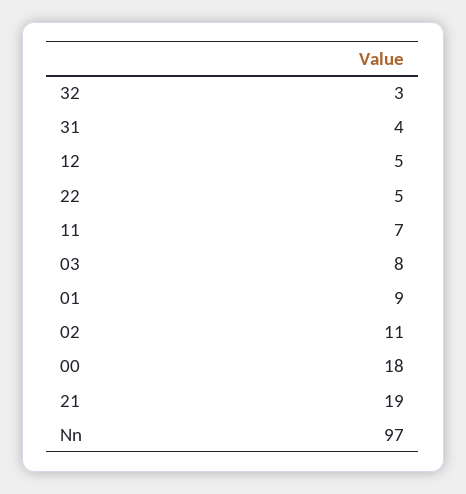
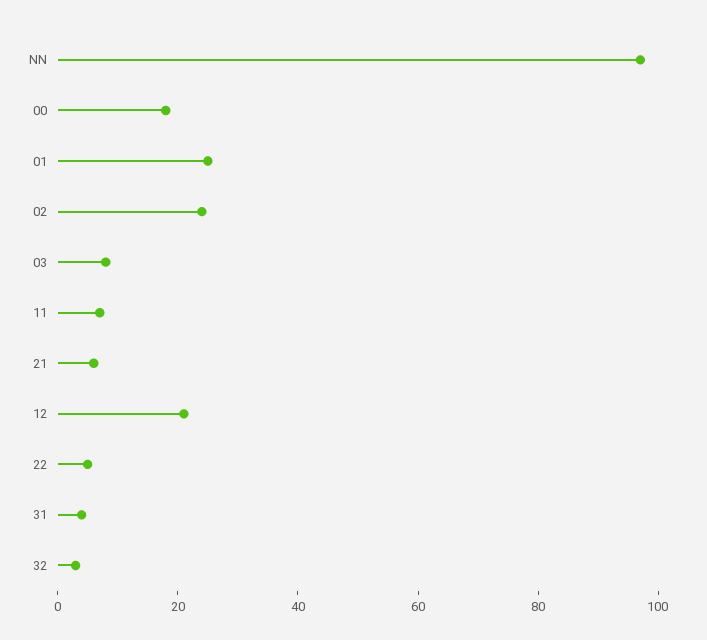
12: 5 -> 20
01: 9 -> 25
02: 11 -> 25
21: 19 -> 5

